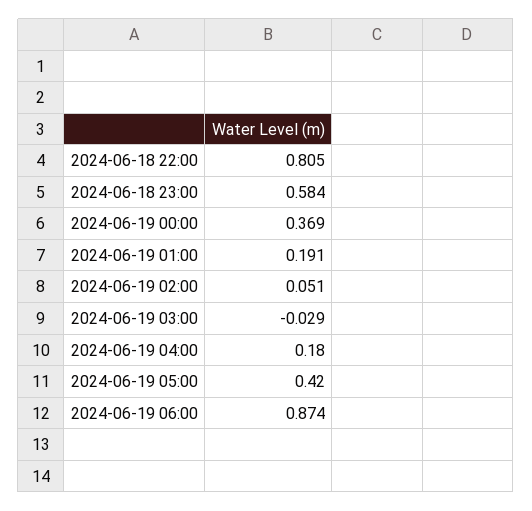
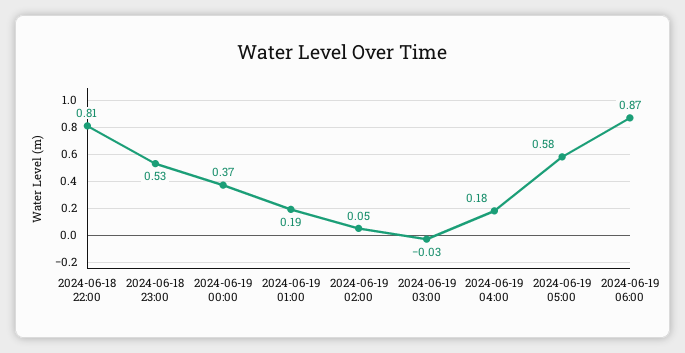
2024-06-18 23:00: 0.584 -> 0.53
2024-06-19 05:00: 0.42 -> 0.58

